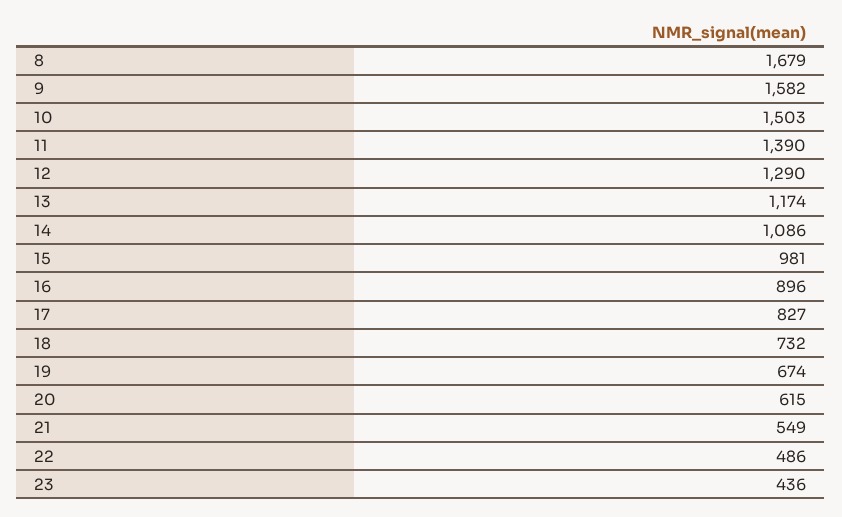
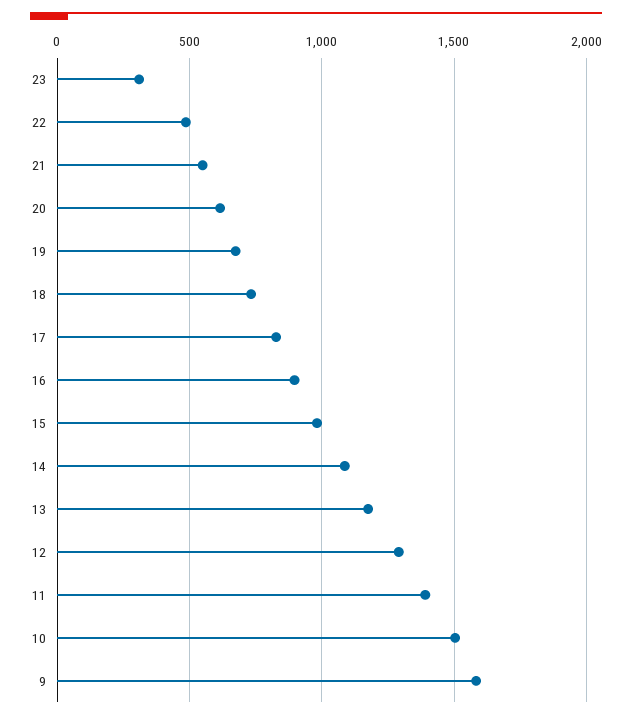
8: 1679 -> none
23: 436 -> 300

